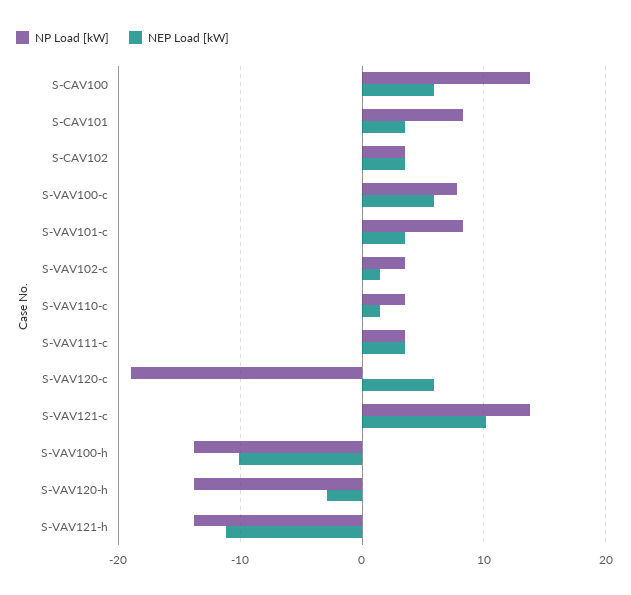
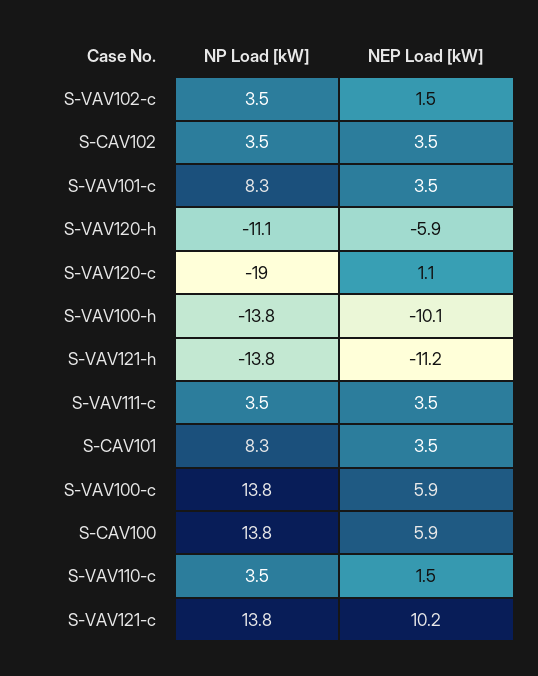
NP Load [kW], S-VAV100-c: 8 -> 13.8
NEP Load [kW], S-VAV120-c: 6 -> 1.1
NP Load [kW], S-VAV120-h: -14 -> -11.1
NEP Load [kW], S-VAV120-h: -3 -> -5.9

